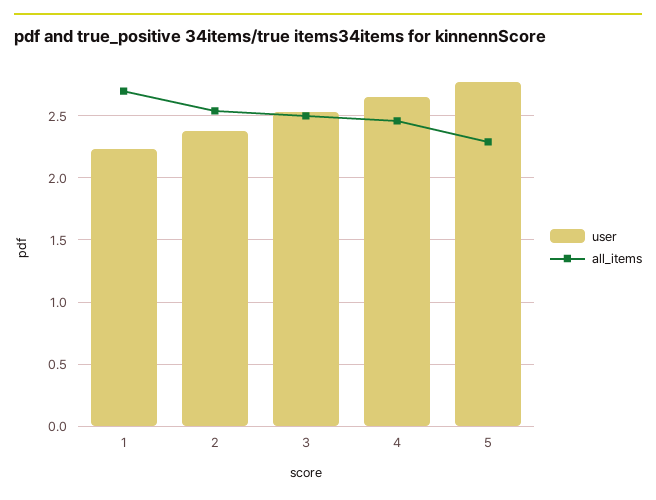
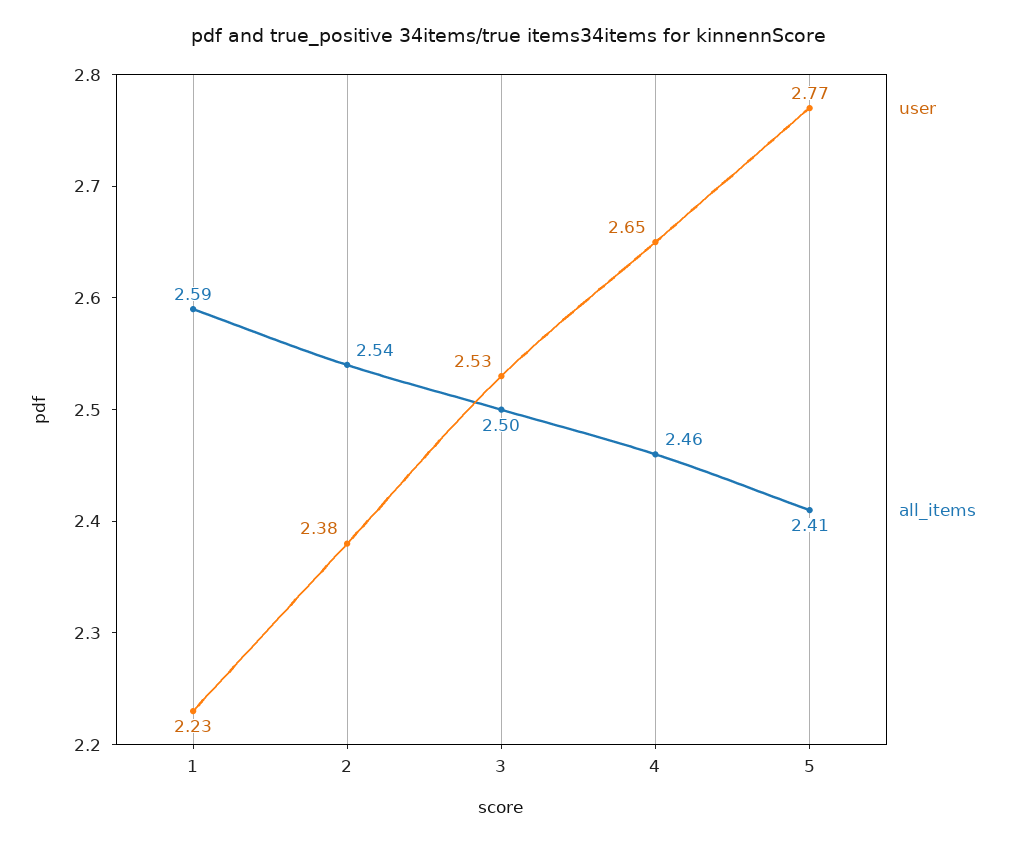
all_items, 1: 2.7 -> 2.59
all_items, 5: 2.3 -> 2.41

